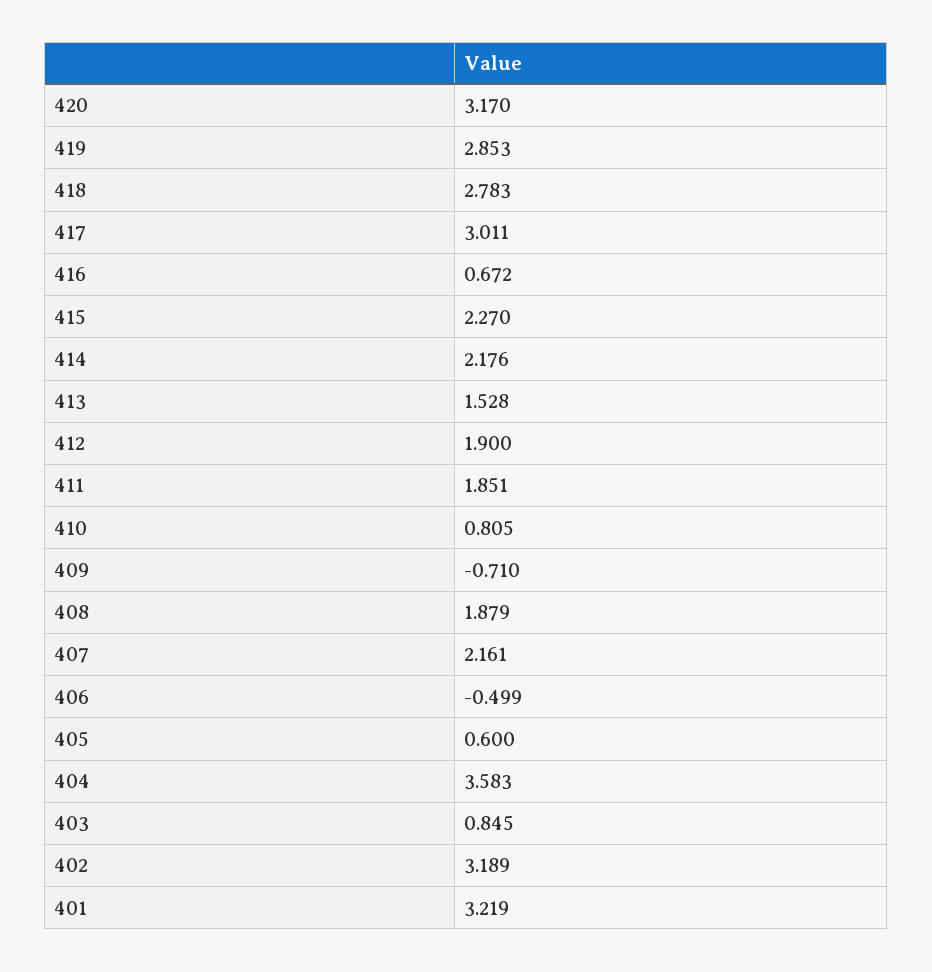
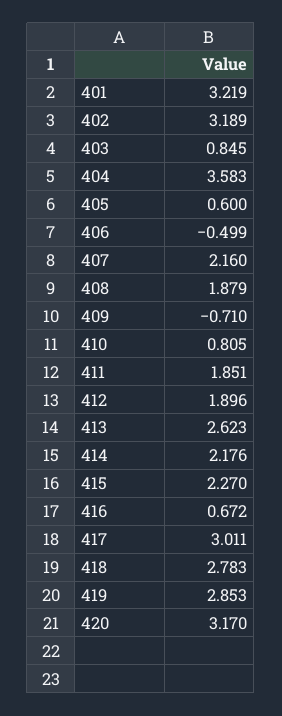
413: 1.528 -> 2.623
412: 1.9 -> 1.896
407: 2.161 -> 2.16

